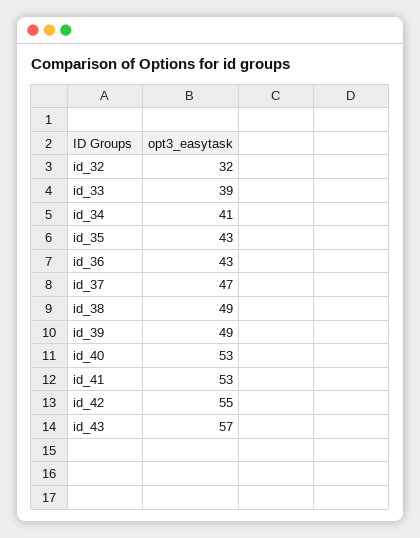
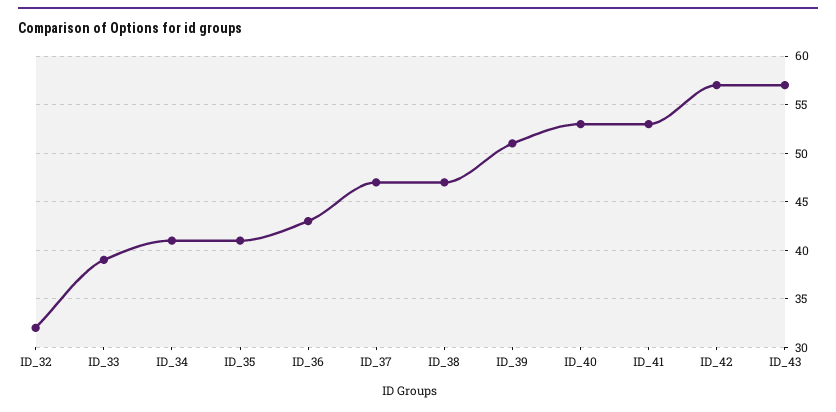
id_35: 43 -> 41
id_38: 49 -> 47
id_39: 49 -> 51
id_42: 55 -> 57

